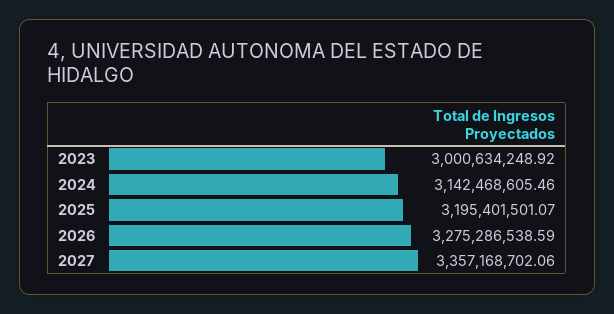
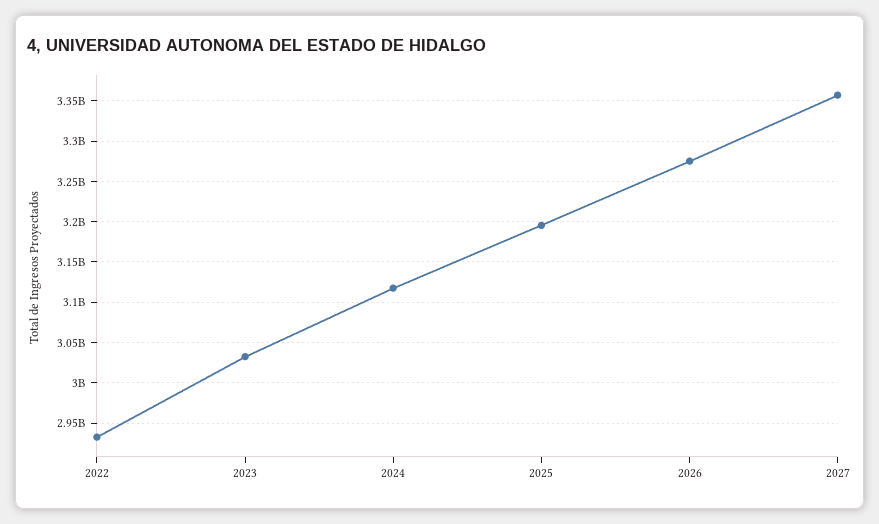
2023: 3000634248.92 -> 3030000000
2024: 3142468605.46 -> 3120000000
2022: none -> 2930000000

